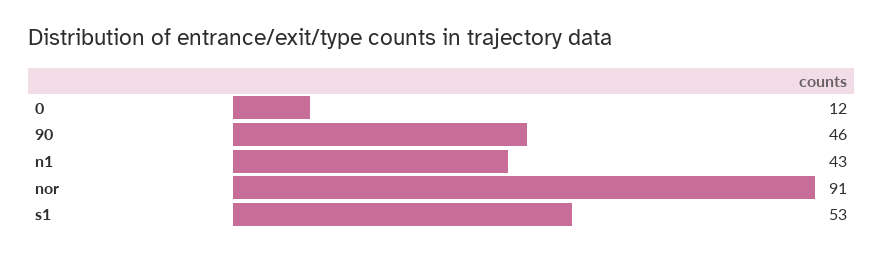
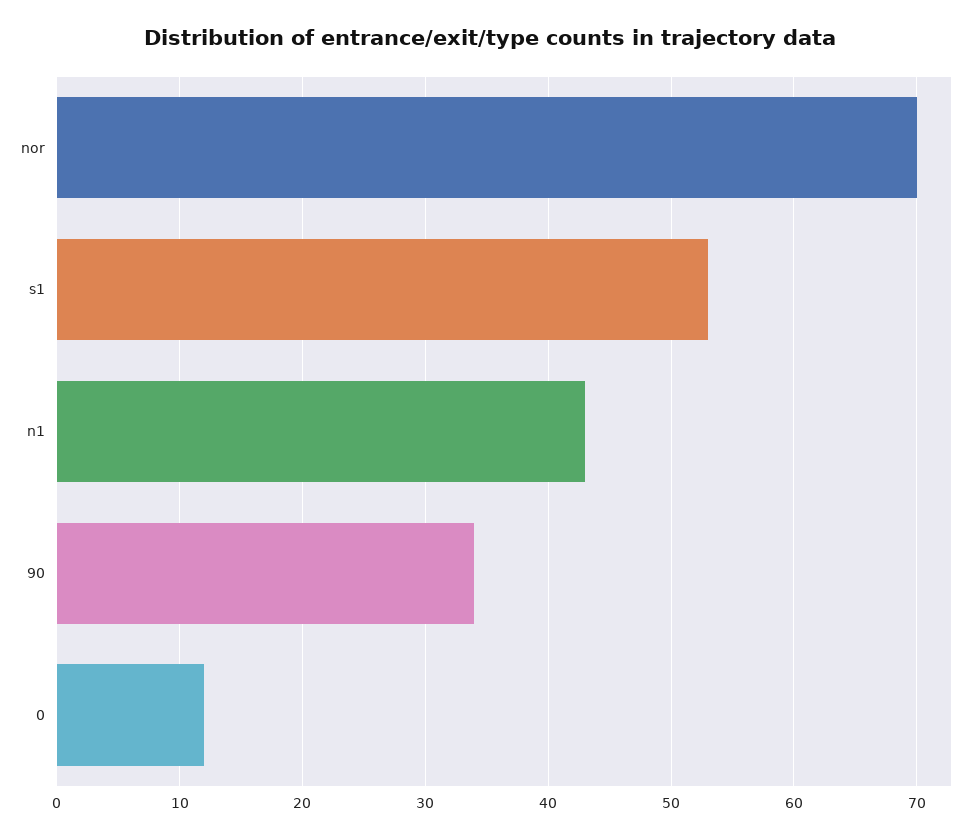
90: 46 -> 34
nor: 91 -> 70

